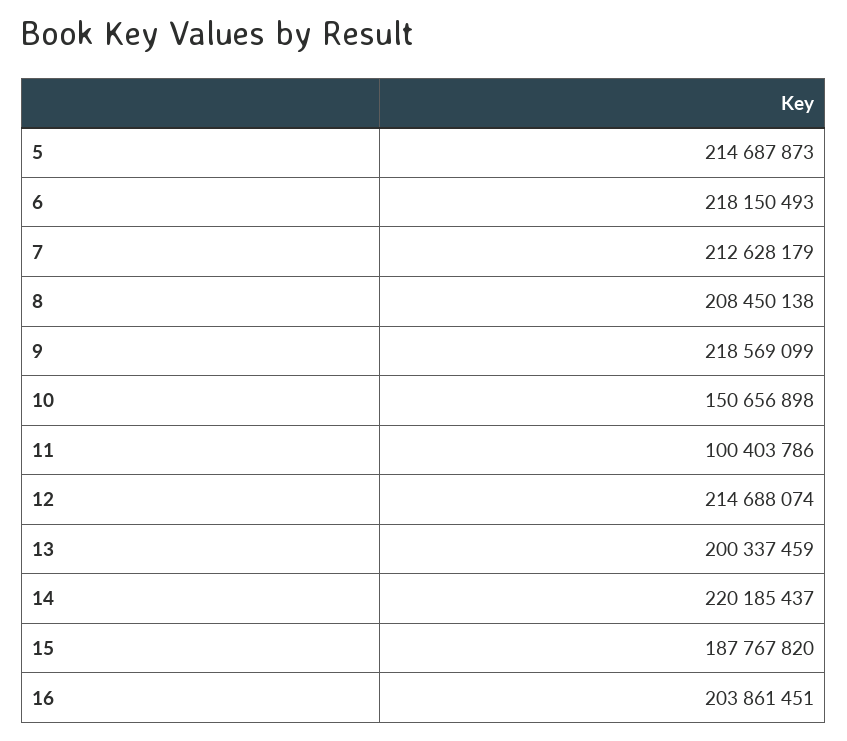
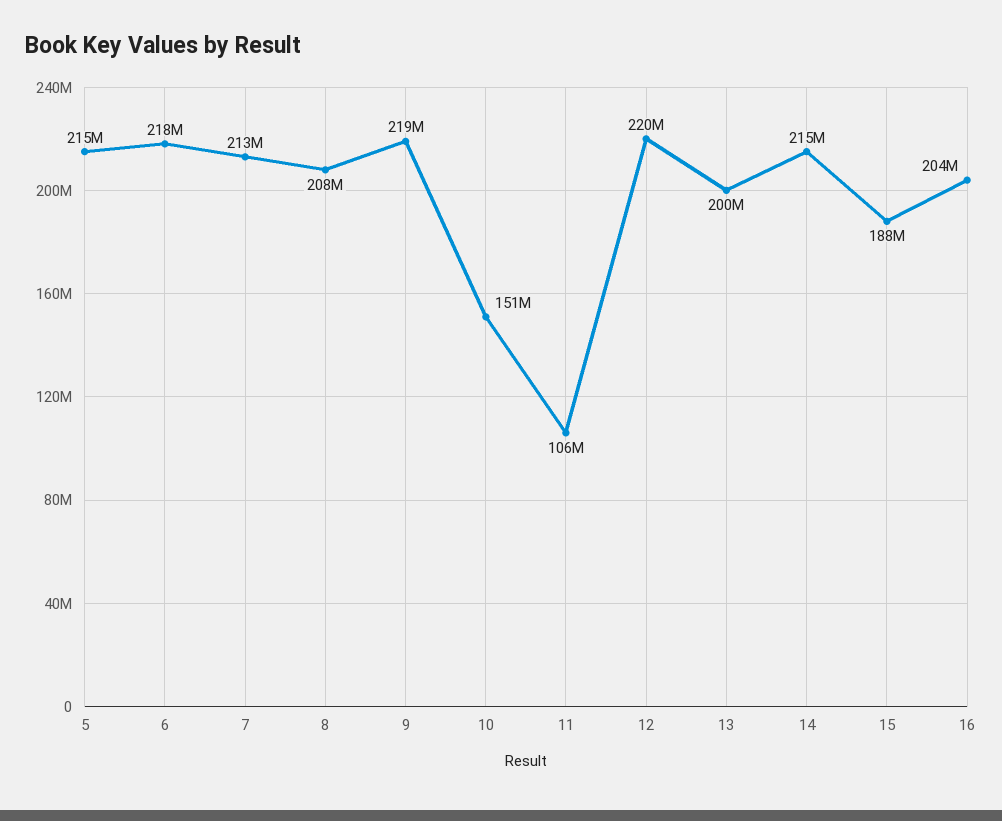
11: 100403786 -> 106000000
12: 214688074 -> 220000000
14: 220185437 -> 215000000

